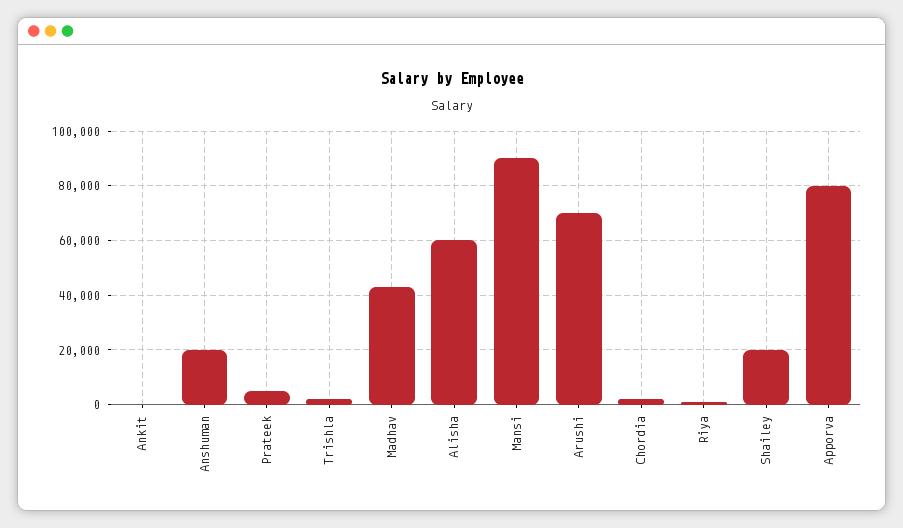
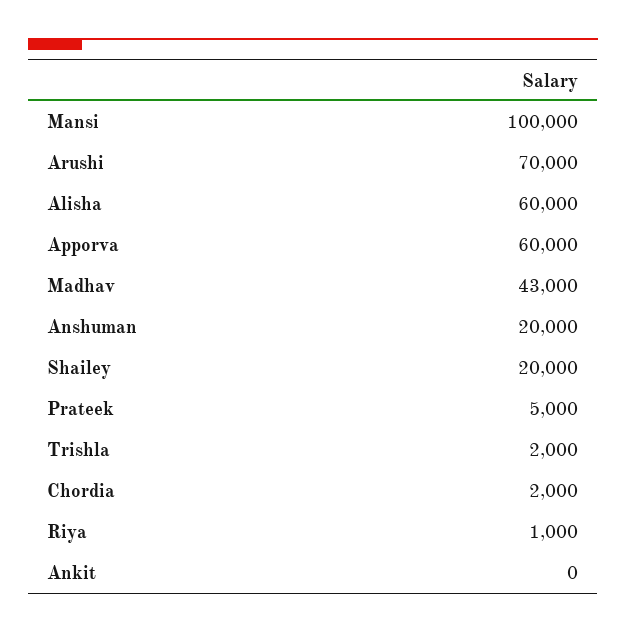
Mansi: 90000 -> 100000
Apporva: 80000 -> 60000

